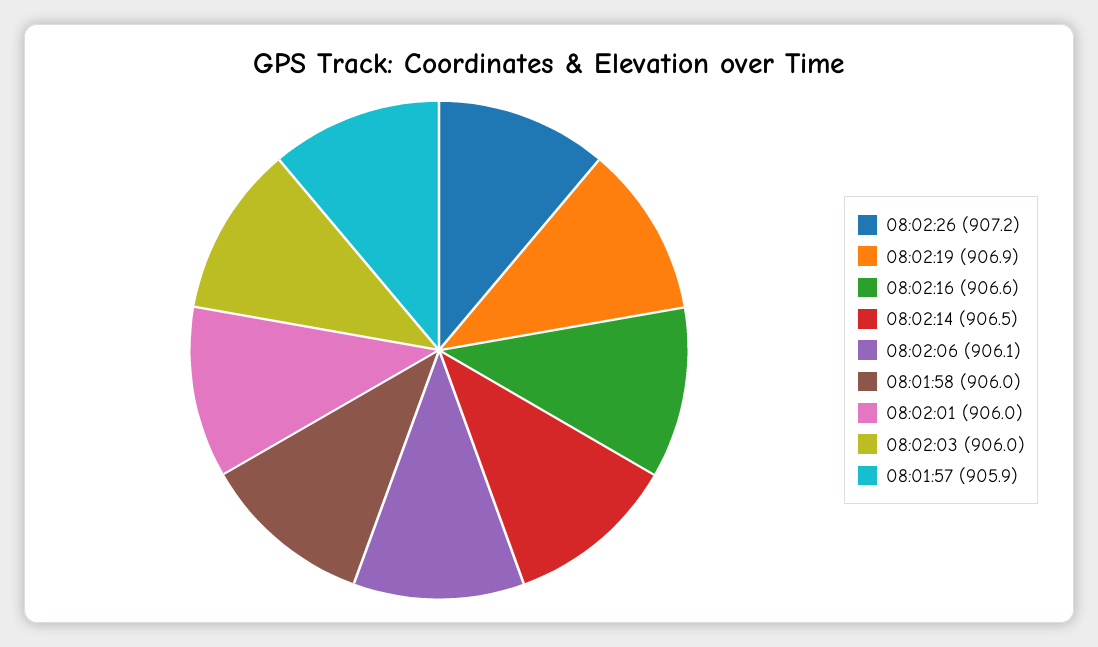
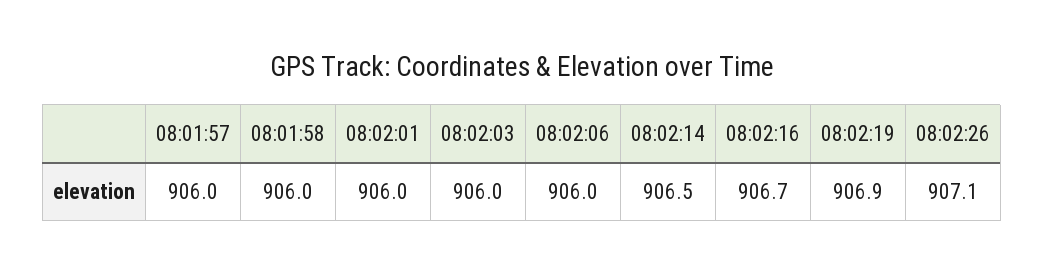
08:02:26: 907.2 -> 907.1
08:02:16: 906.6 -> 906.7
08:02:06: 906.1 -> 906
08:01:57: 905.9 -> 906

